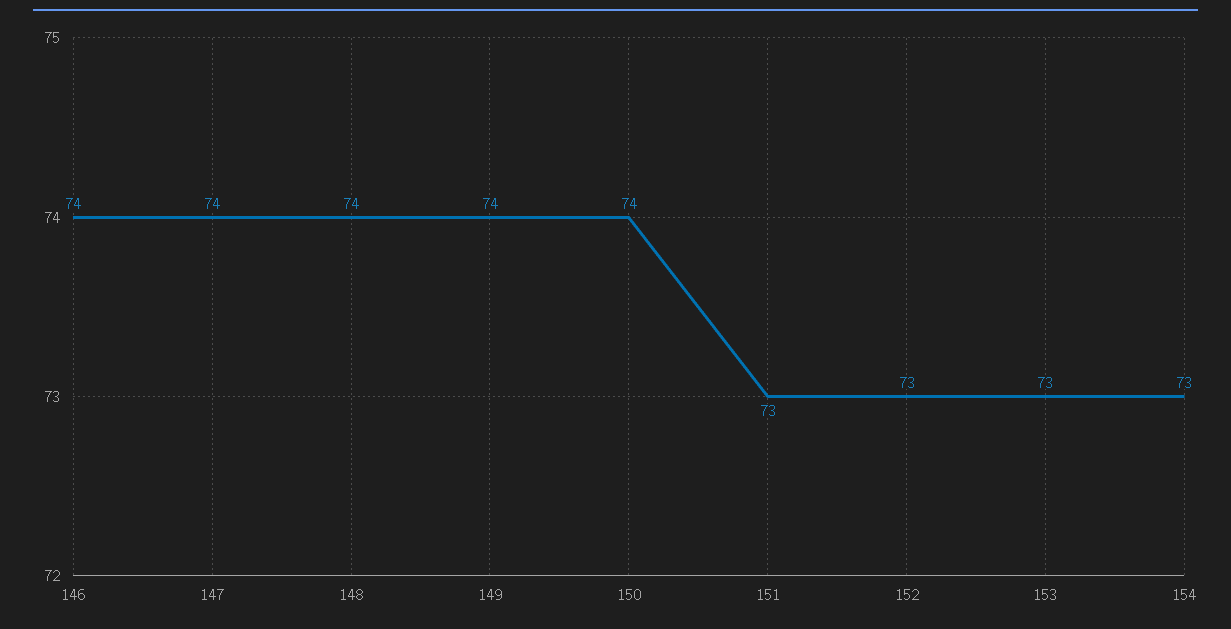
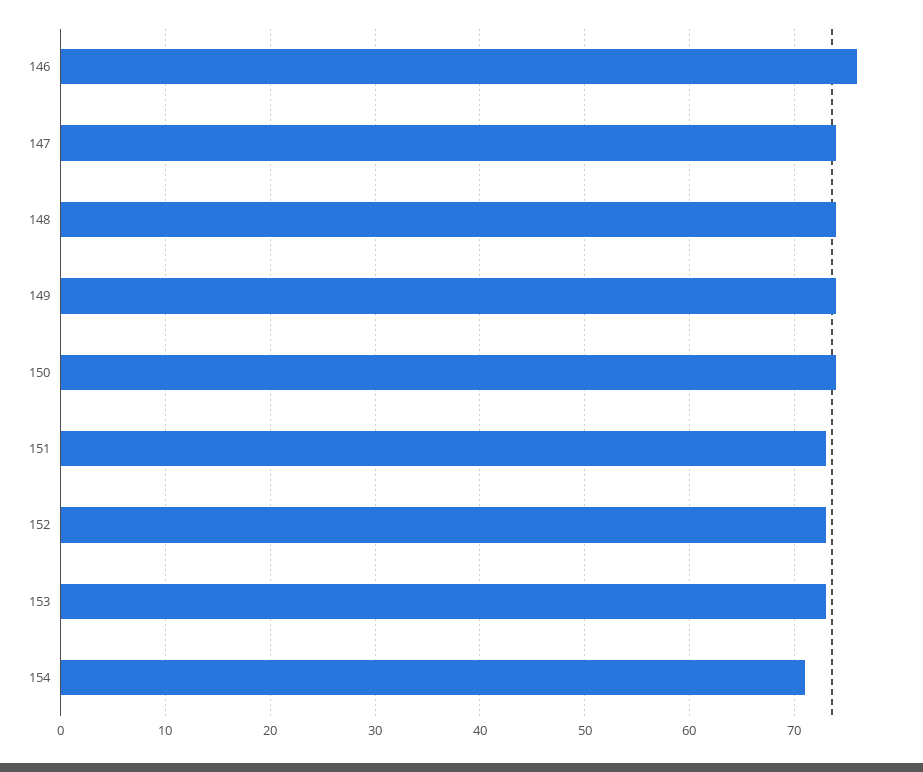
146: 74 -> 76
154: 73 -> 71

